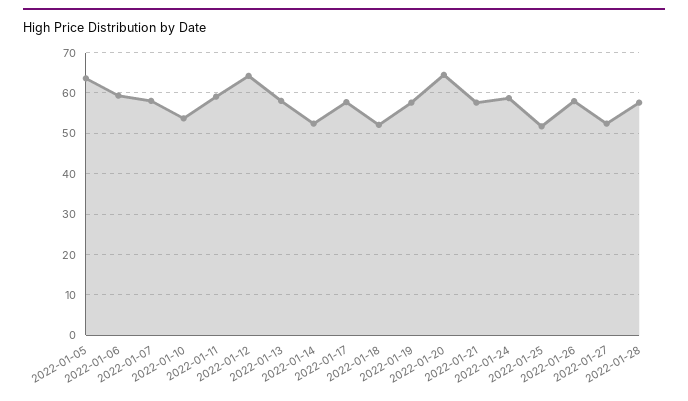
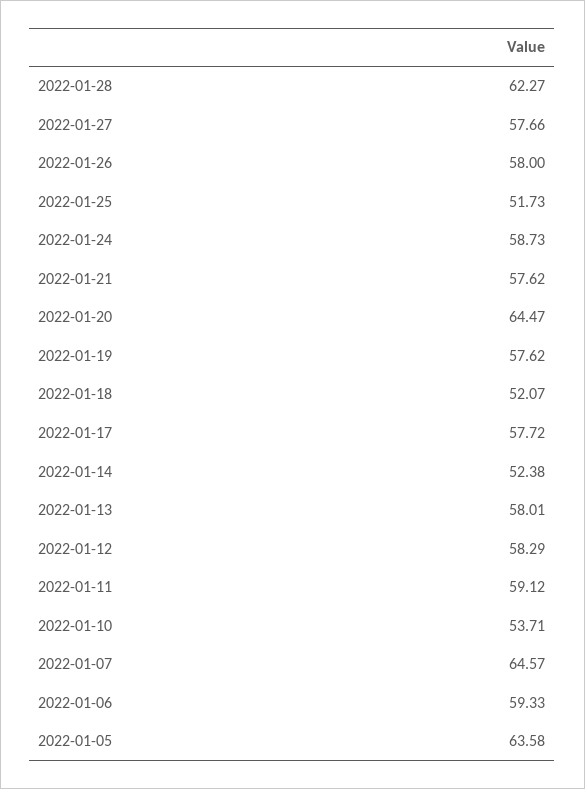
2022-01-07: 58 -> 64.57
2022-01-12: 64 -> 58.29
2022-01-27: 52 -> 57.66
2022-01-28: 58 -> 62.27

